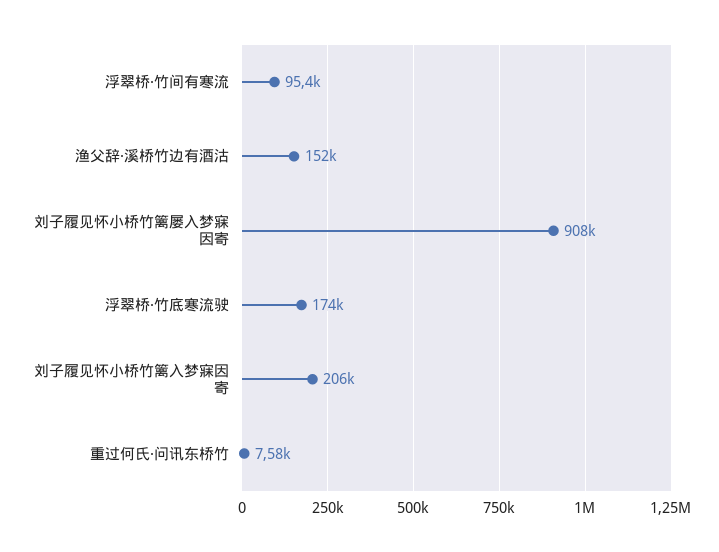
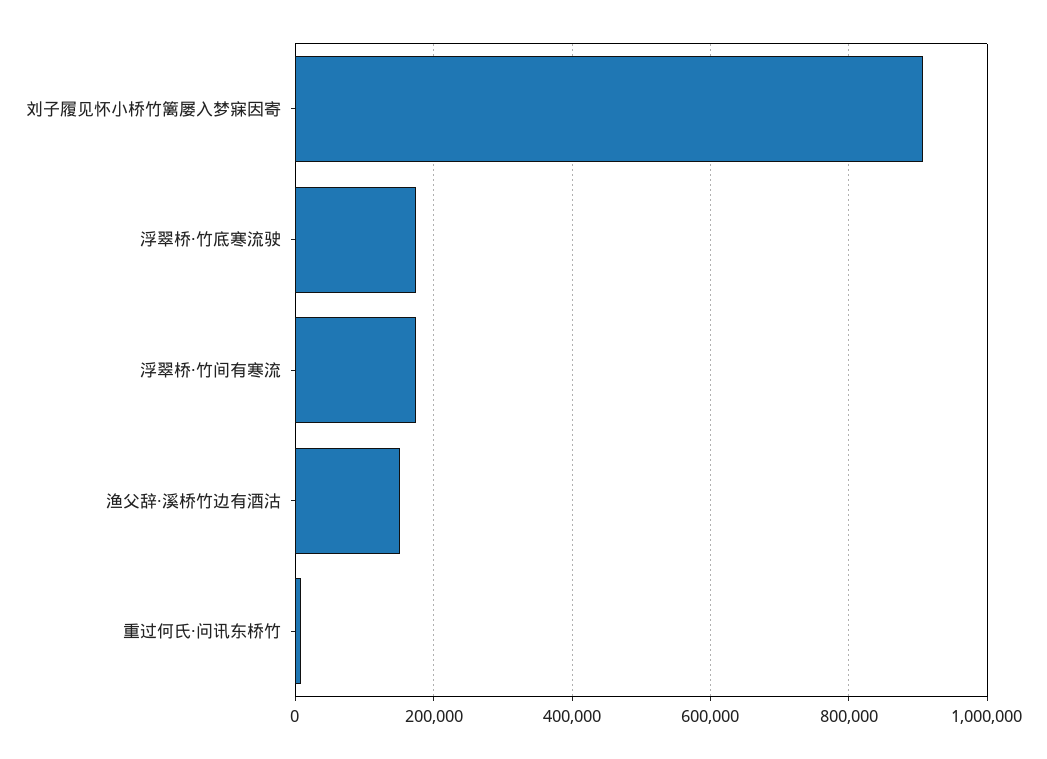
浮翠桥·竹间有寒流: 95400 -> 180000
刘子履见怀小桥竹篱入梦寐因寄: 206000 -> none

